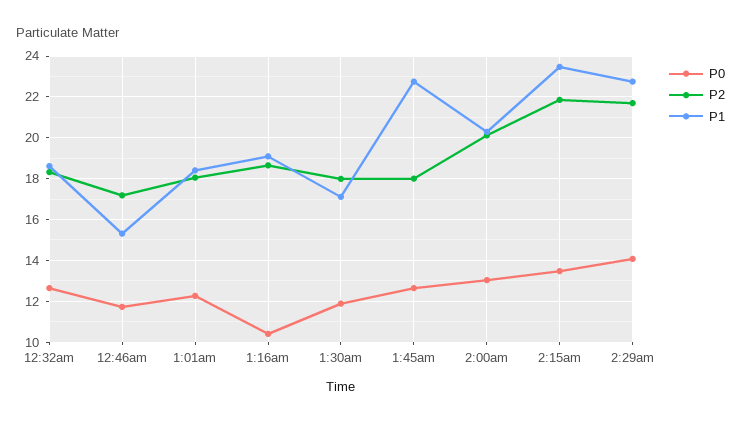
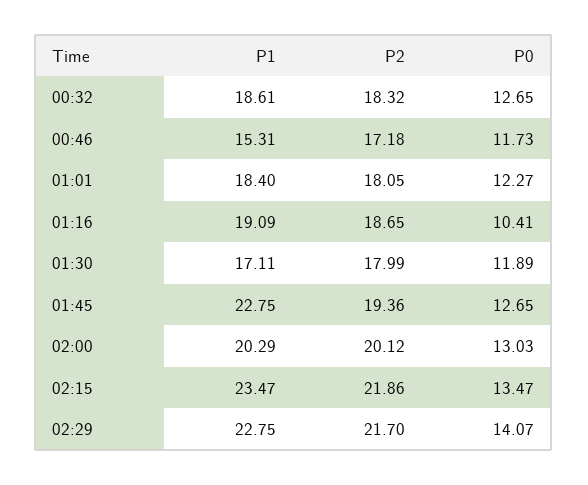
P2, 1:45am: 18 -> 19.36

